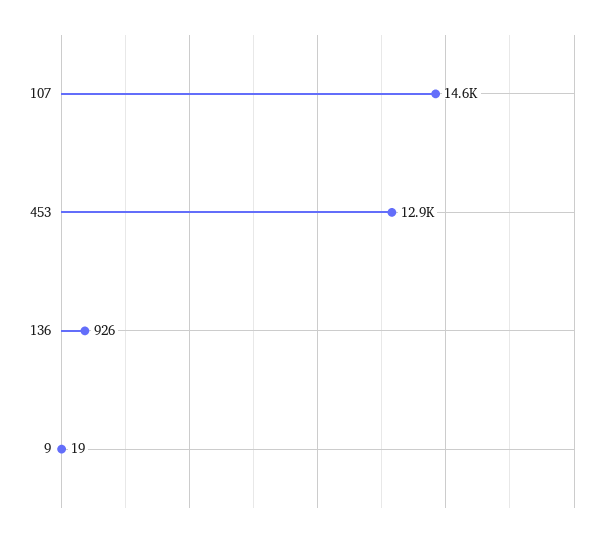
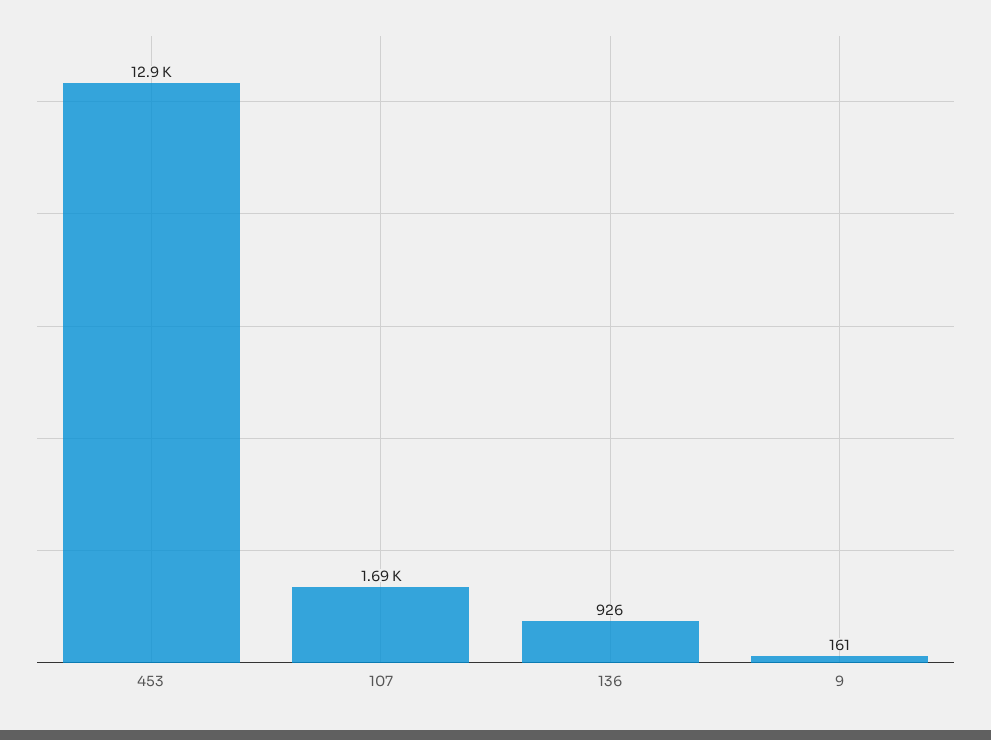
107: 14600 -> 1690
9: 19 -> 161

